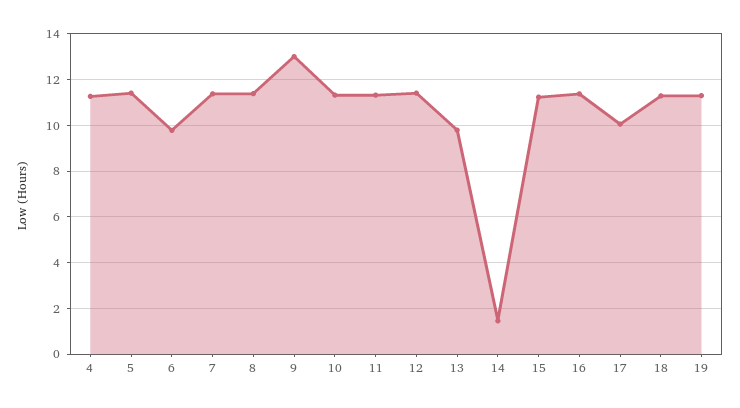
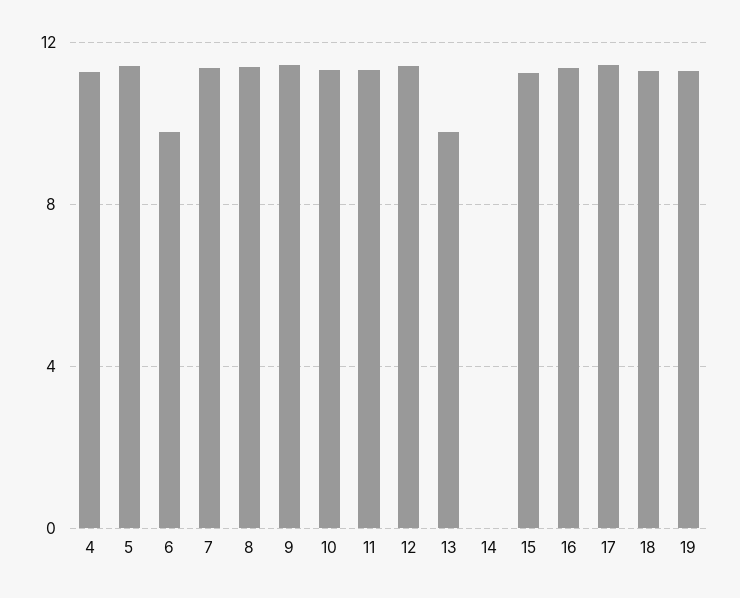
9: 13 -> 11.5
14: 1.5 -> 0
17: 10 -> 11.5

